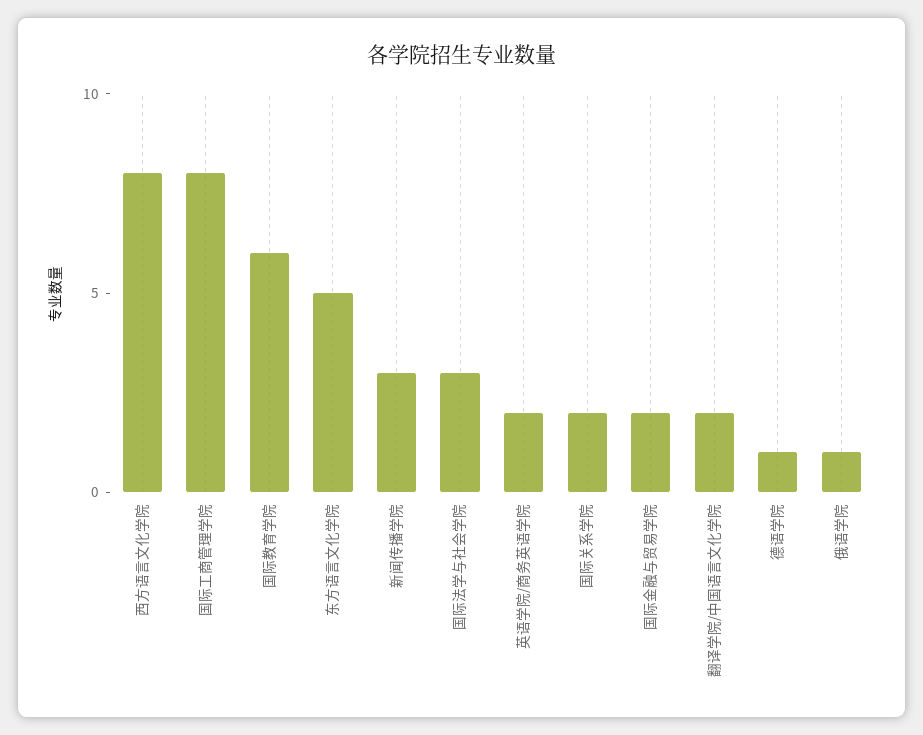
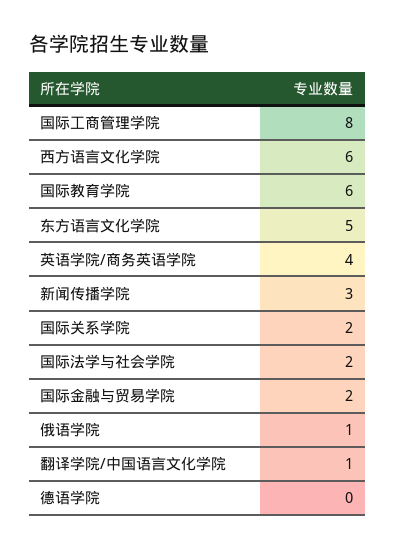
西方语言文化学院: 8 -> 6
国际法学与社会学院: 3 -> 2
英语学院/商务英语学院: 2 -> 4
翻译学院/中国语言文化学院: 2 -> 1
德语学院: 1 -> 0

